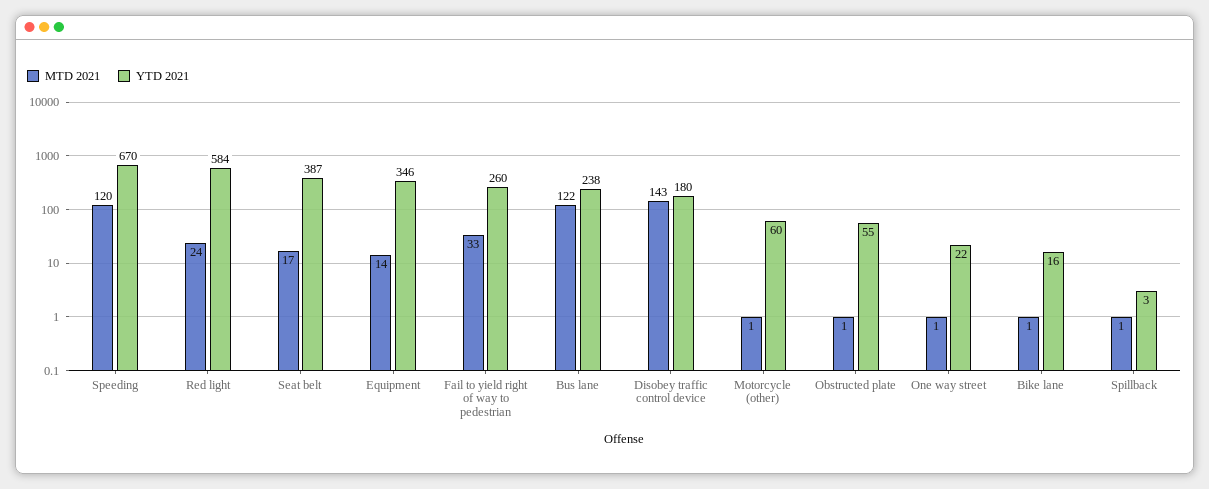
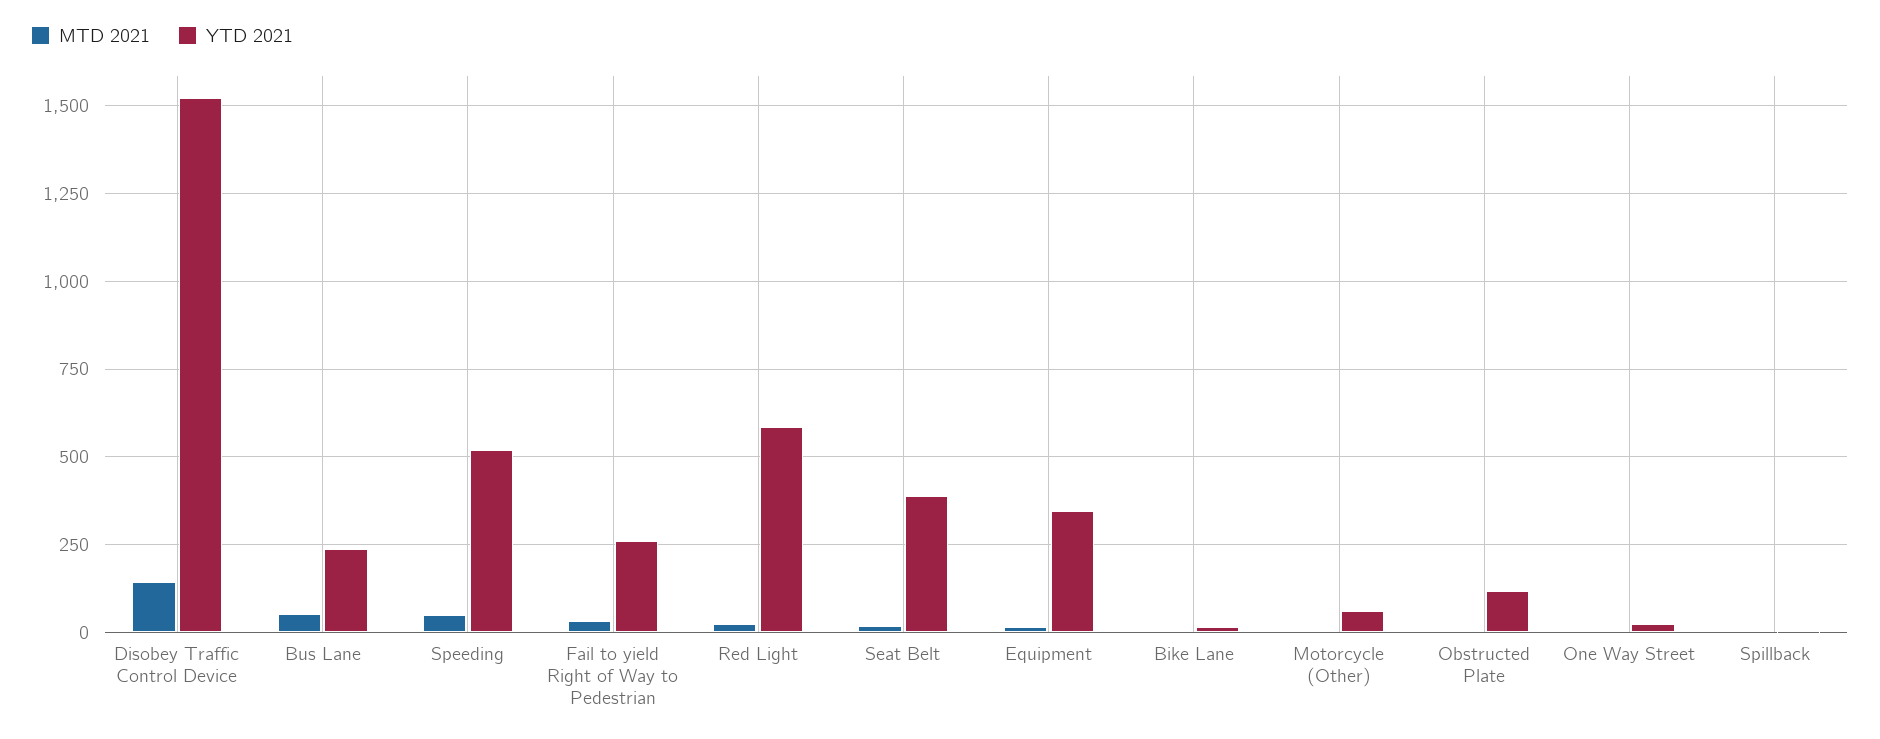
MTD 2021, Speeding: 120 -> 50
YTD 2021, Speeding: 670 -> 525
MTD 2021, Bus lane: 122 -> 50
YTD 2021, Disobey traffic control device: 180 -> 1525
YTD 2021, Obstructed plate: 55 -> 125

